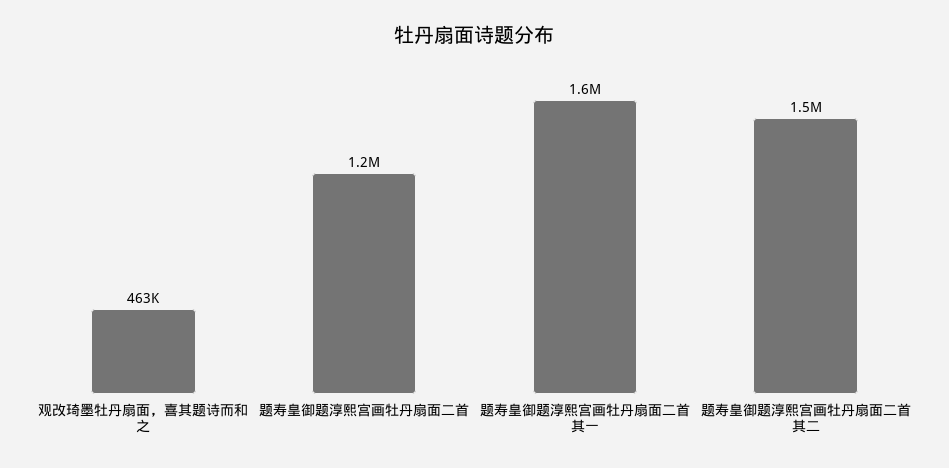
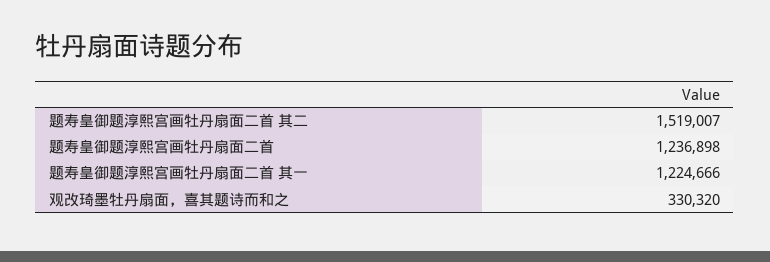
观改琦墨牡丹扇面，喜其题诗而和之: 463000 -> 330320
题寿皇御题淳熙宫画牡丹扇面二首 其一: 1600000 -> 1224666

